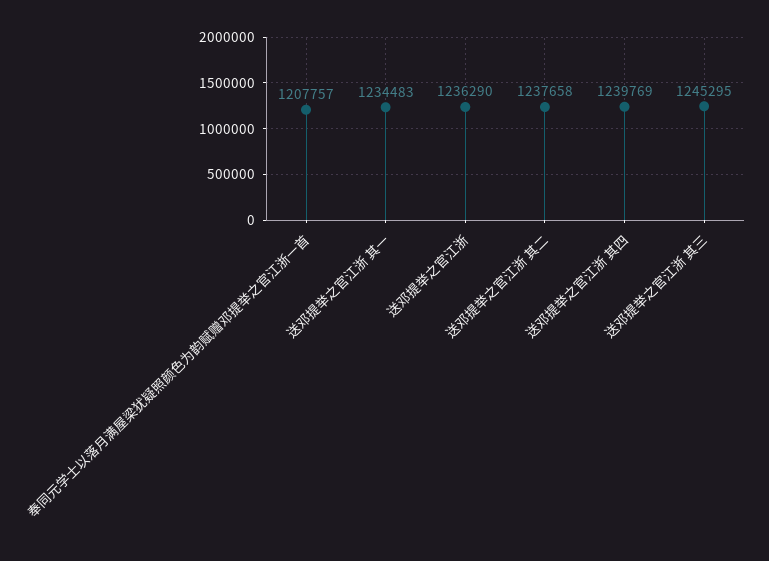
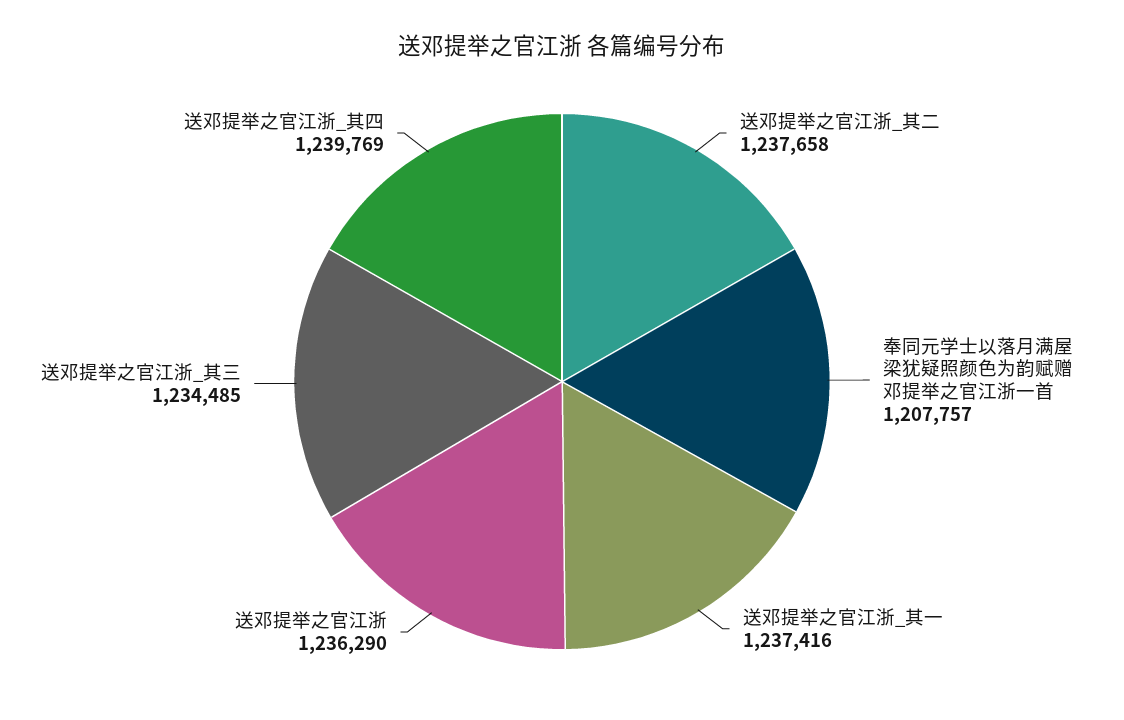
送邓提举之官江浙 其一: 1234483 -> 1237416
送邓提举之官江浙 其三: 1245295 -> 1234485

